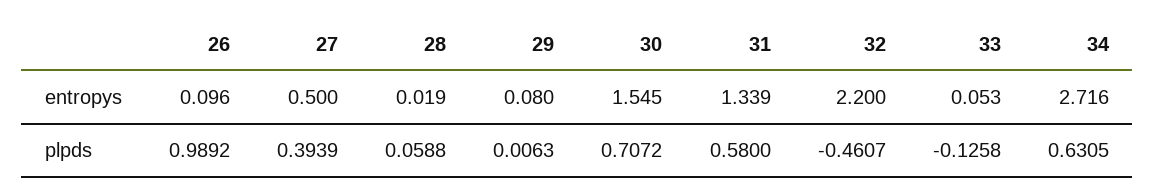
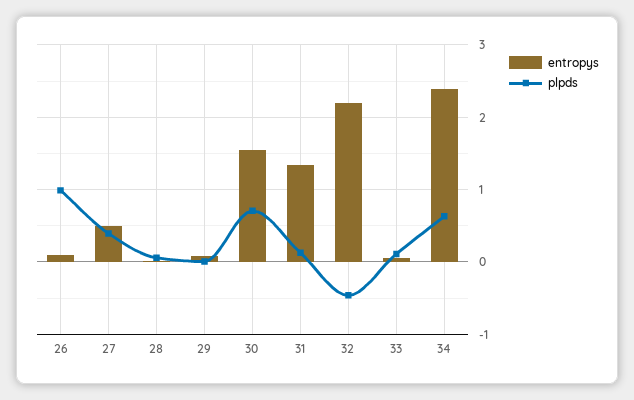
entropys, 34: 2.716 -> 2.4
plpds, 31: 0.58 -> 0.1
plpds, 33: -0.1258 -> 0.1

